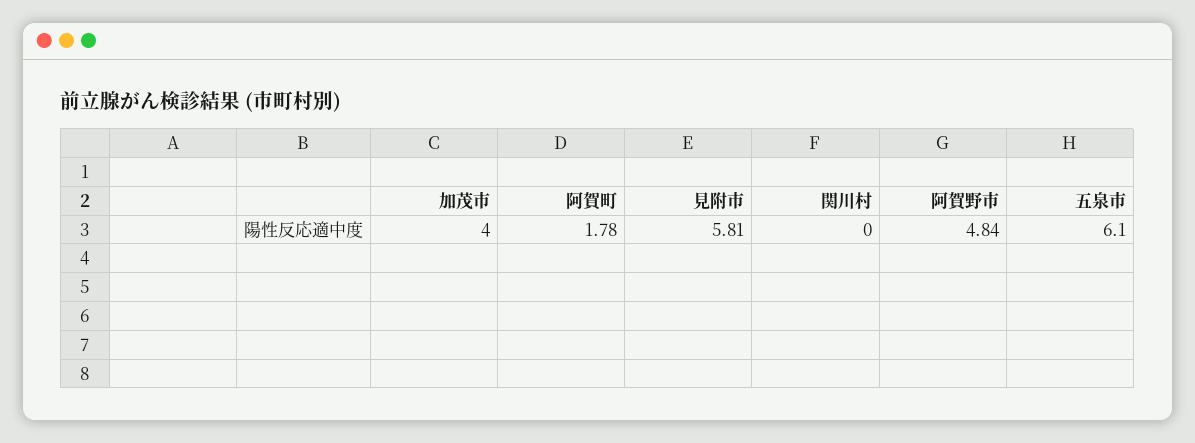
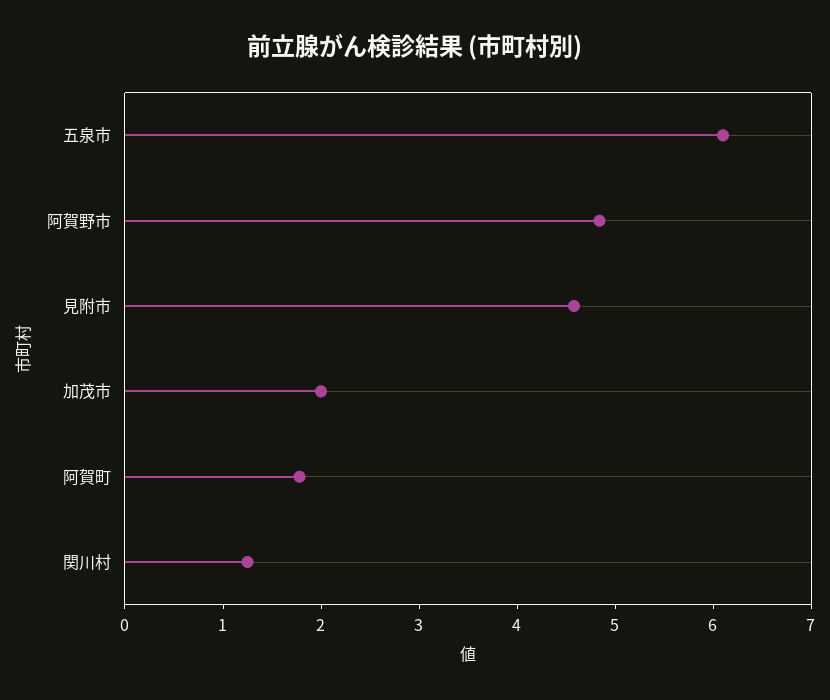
加茂市: 4 -> 2
見附市: 5.81 -> 4.6
関川村: 0 -> 1.2

